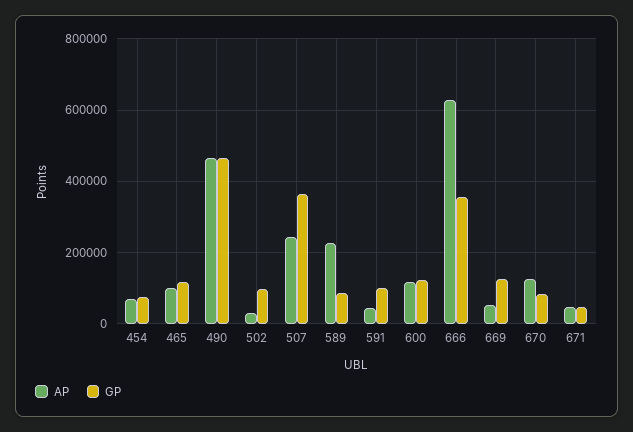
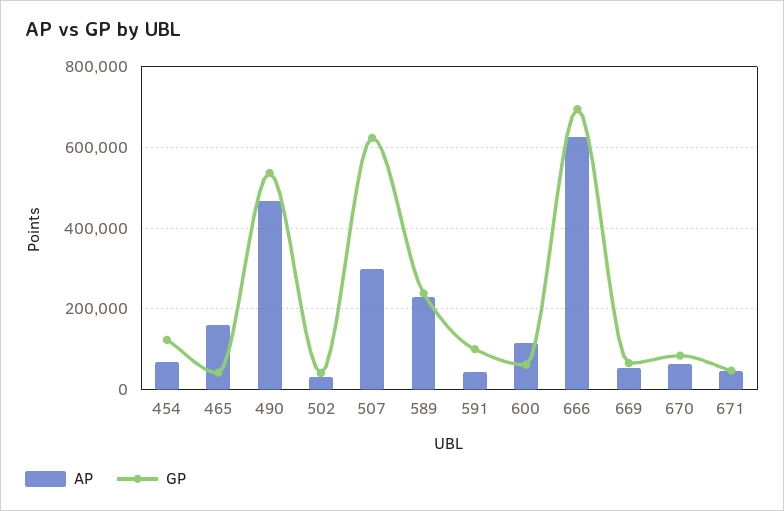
GP, 454: 80000 -> 120000
AP, 465: 100000 -> 160000
GP, 465: 120000 -> 40000
GP, 490: 460000 -> 540000
GP, 502: 100000 -> 40000
AP, 507: 240000 -> 300000
GP, 507: 360000 -> 620000
GP, 589: 80000 -> 240000
GP, 600: 120000 -> 60000
GP, 666: 360000 -> 700000
GP, 669: 120000 -> 60000
AP, 670: 120000 -> 60000

